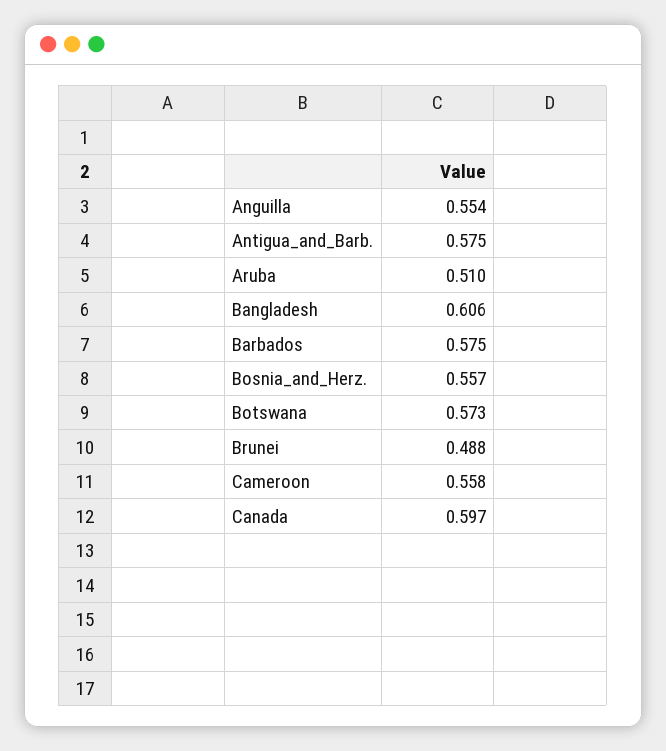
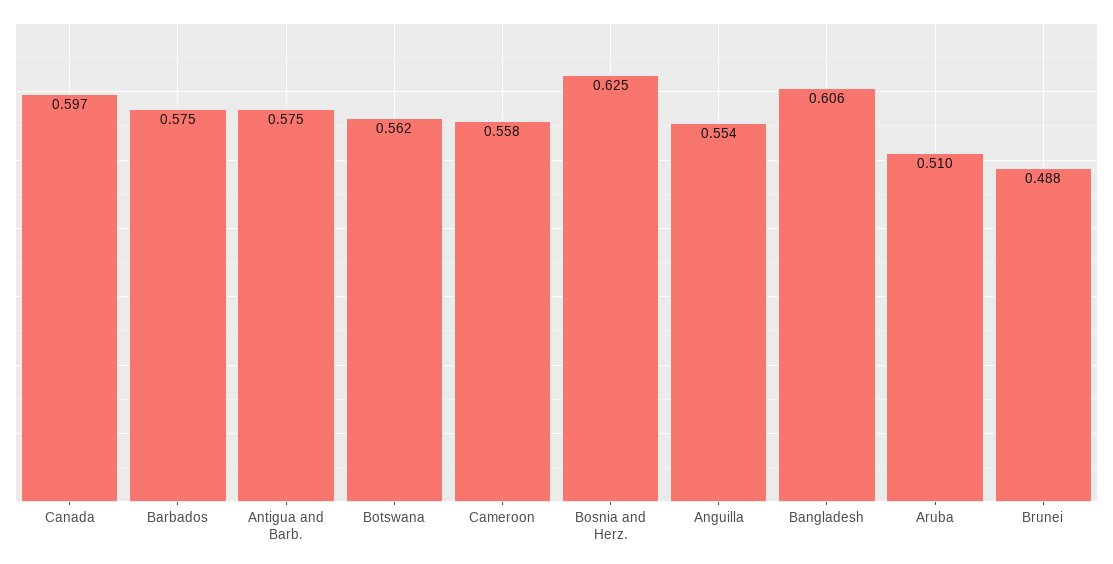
Bosnia_and_Herz.: 0.557 -> 0.625
Botswana: 0.573 -> 0.562

